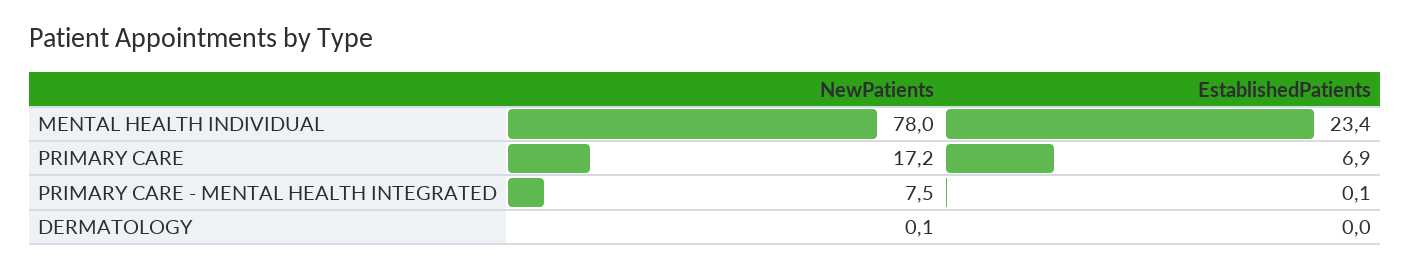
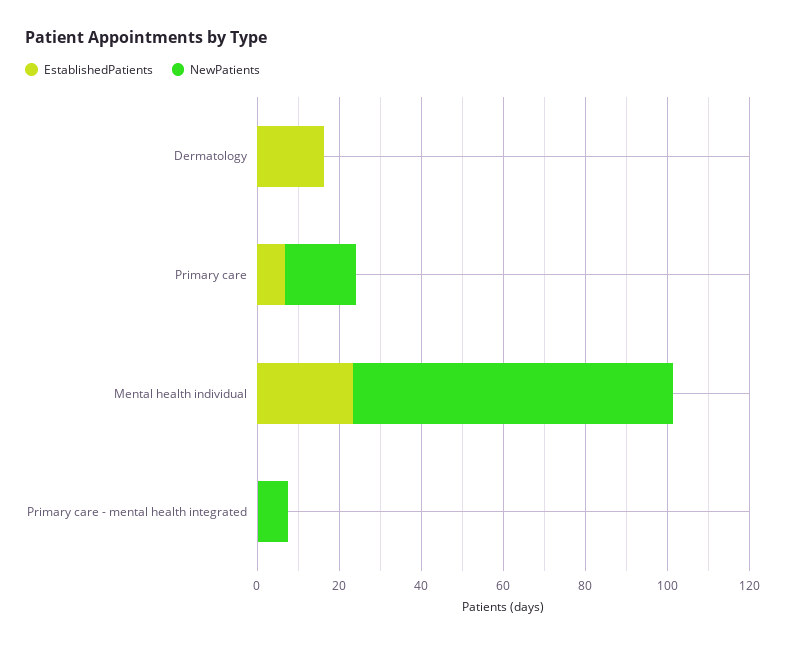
EstablishedPatients, DERMATOLOGY: 0 -> 15

